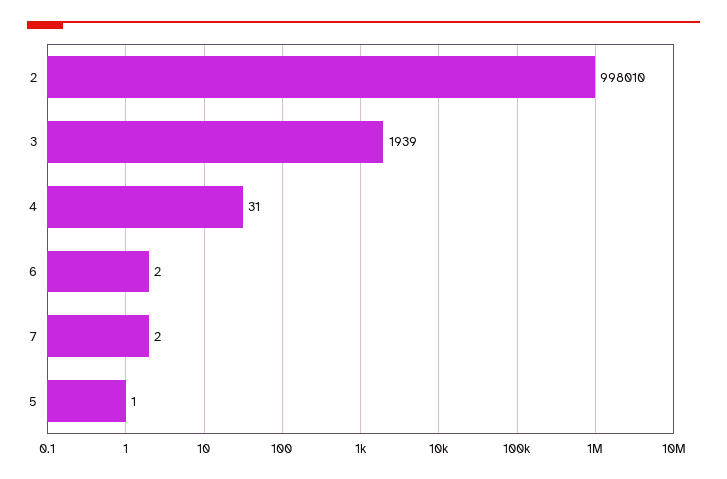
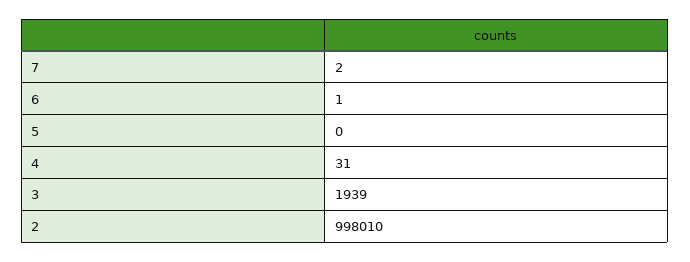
6: 2 -> 1
5: 1 -> 0

